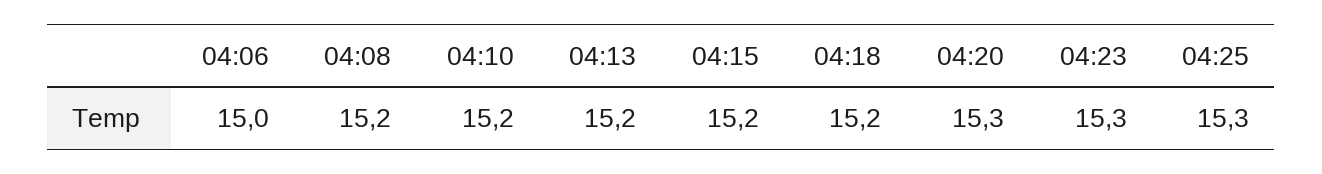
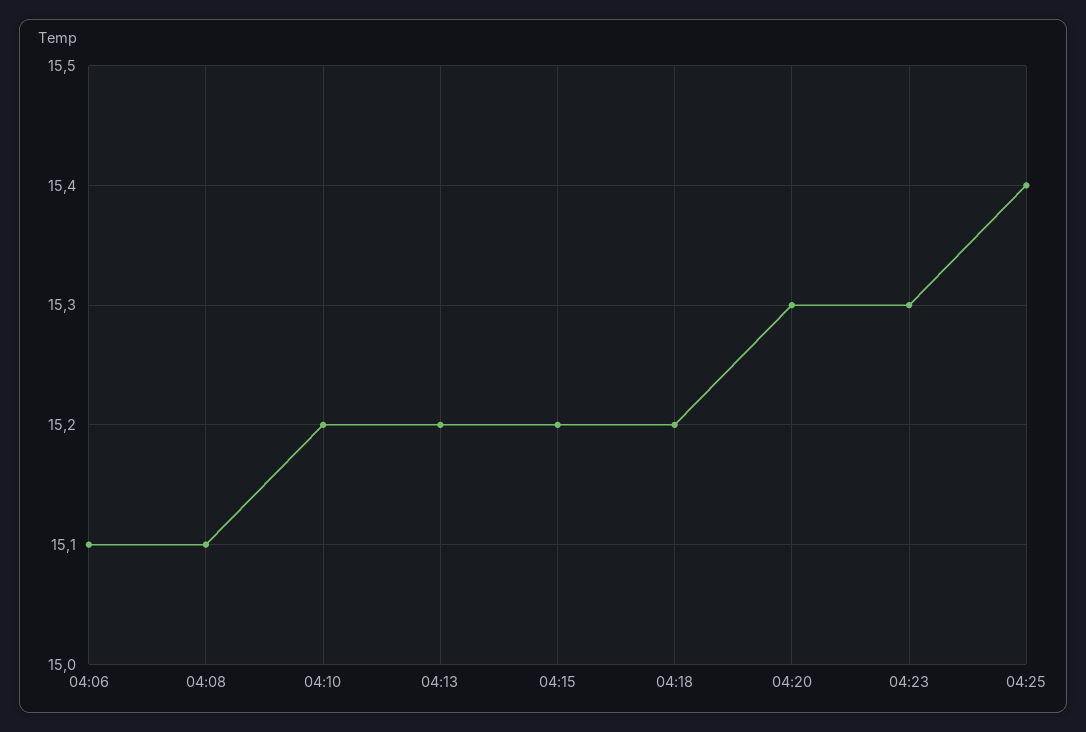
04:06: 15 -> 15.1
04:08: 15.2 -> 15.1
04:25: 15.3 -> 15.4

